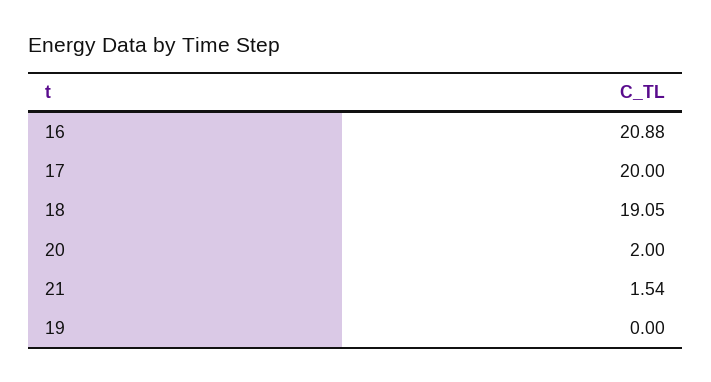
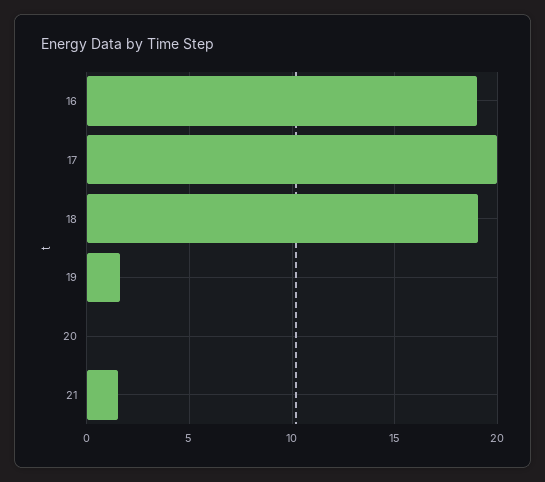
16: 20.88 -> 19
20: 2 -> 0
19: 0 -> 1.5

